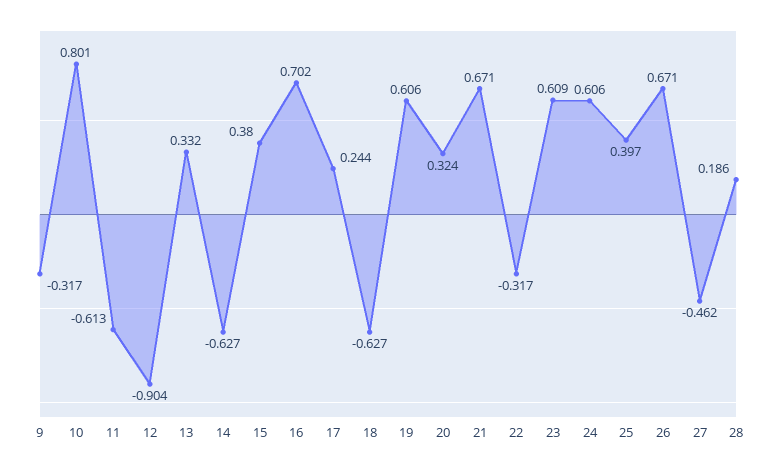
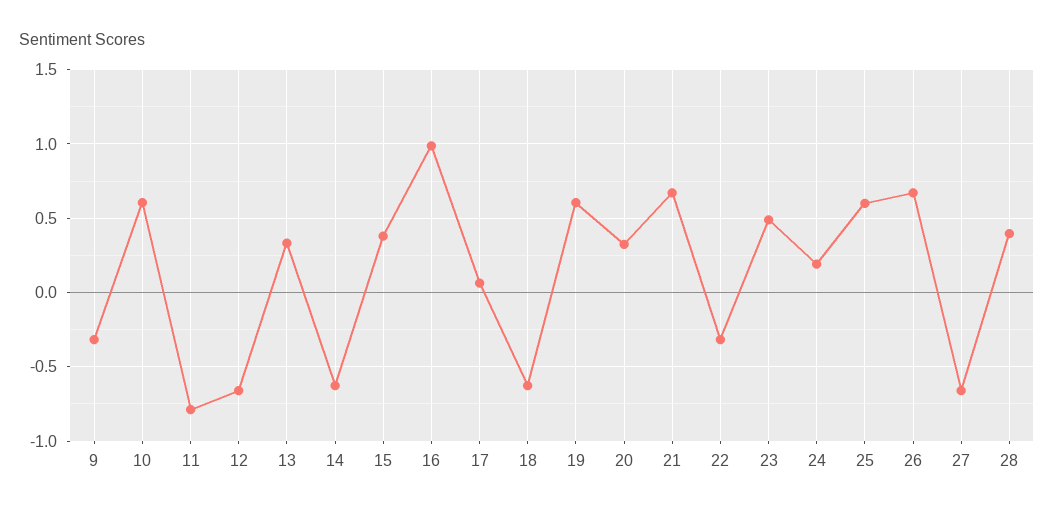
10: 0.801 -> 0.6
11: -0.613 -> -0.8
12: -0.904 -> -0.65
16: 0.702 -> 1
17: 0.244 -> 0.05
23: 0.609 -> 0.5
24: 0.606 -> 0.2
25: 0.397 -> 0.6
27: -0.462 -> -0.65
28: 0.186 -> 0.4

